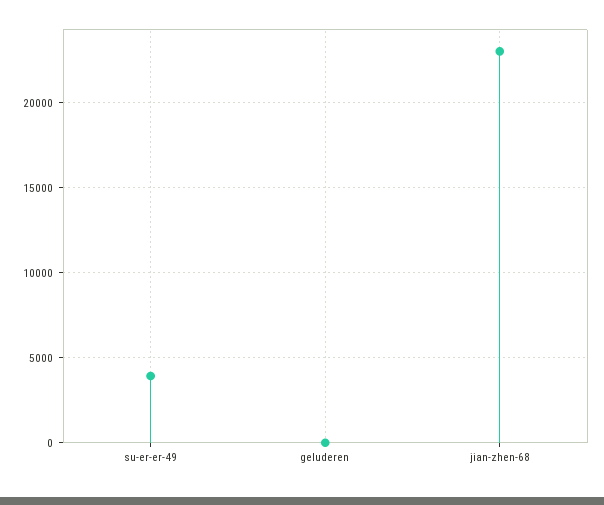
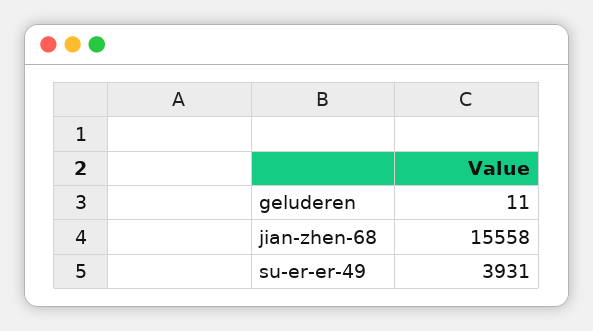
jian-zhen-68: 23000 -> 15558

